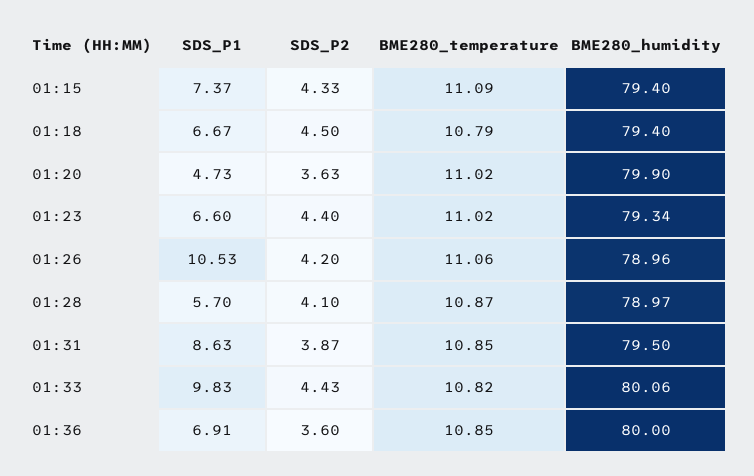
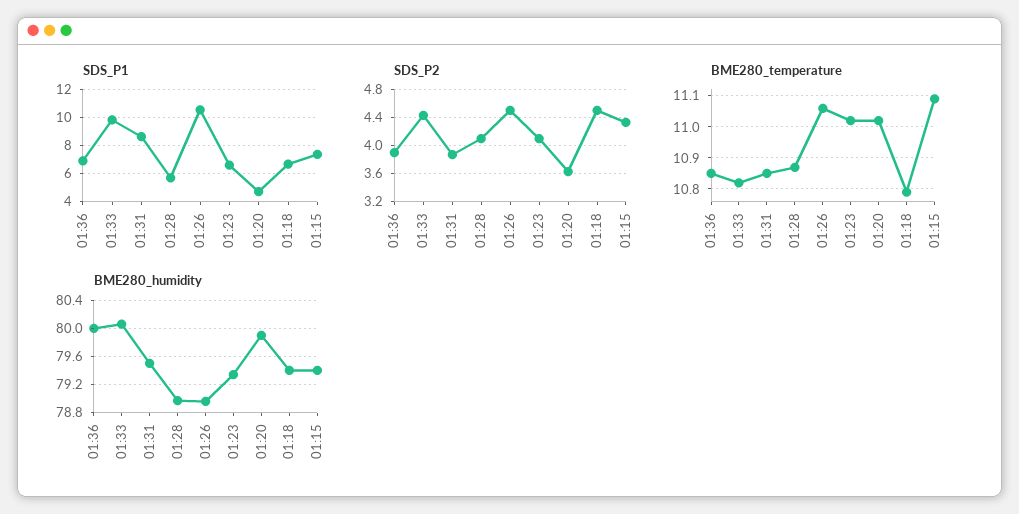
SDS_P2, 01:23: 4.4 -> 4.1
SDS_P2, 01:26: 4.2 -> 4.5
SDS_P2, 01:36: 3.6 -> 3.9

